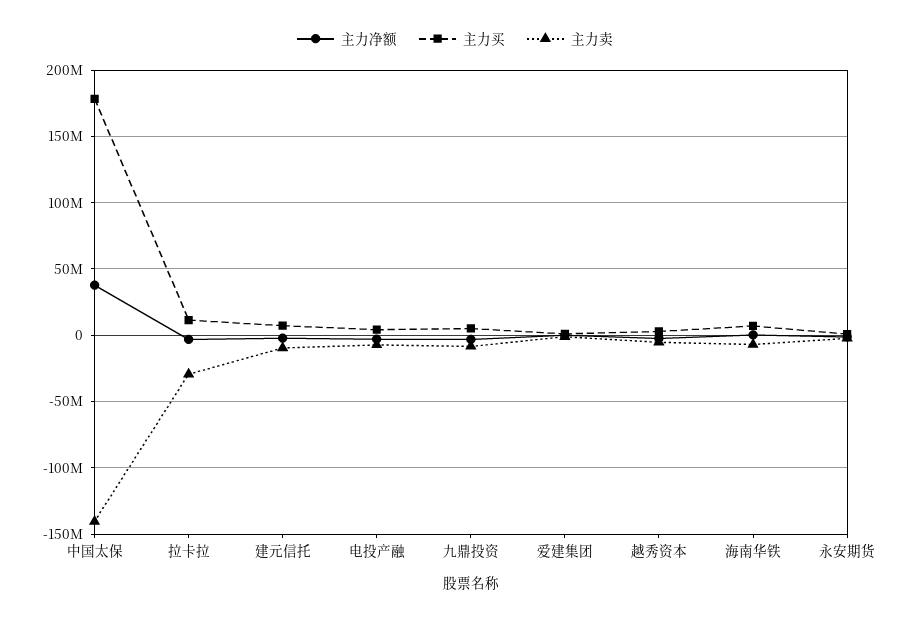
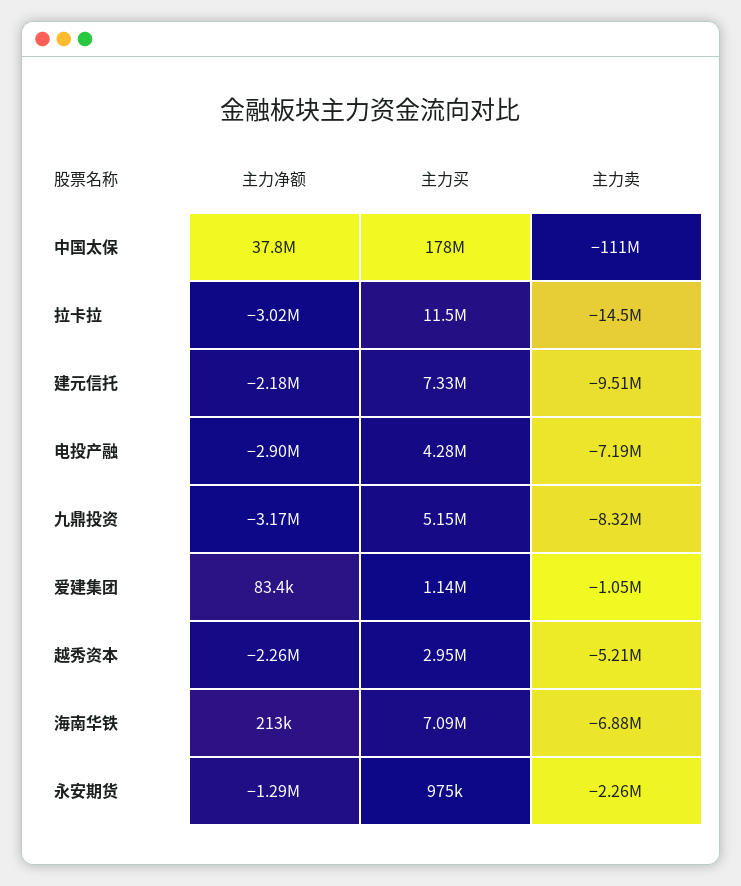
主力卖, 中国太保: -140000000 -> -111000000
主力卖, 拉卡拉: -30000000 -> -14500000

